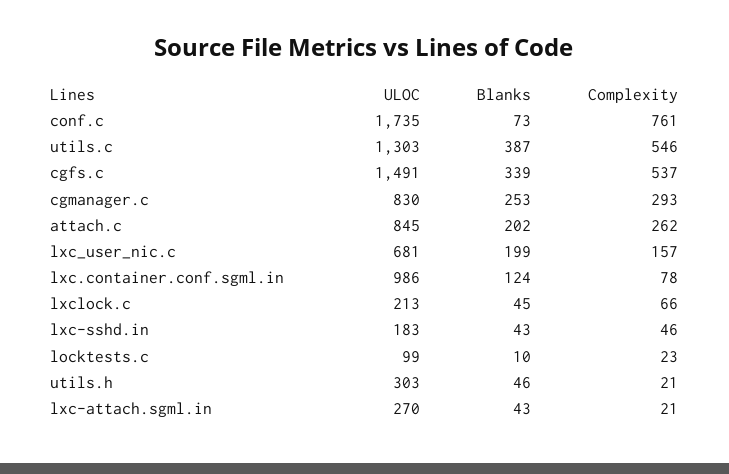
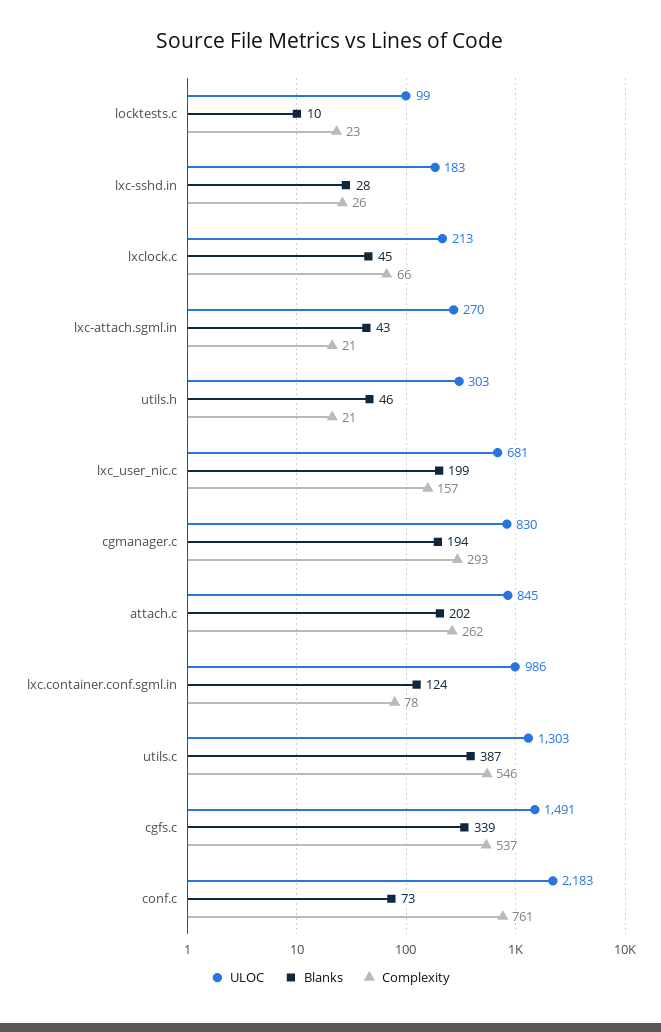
ULOC, conf.c: 1735 -> 2183
Blanks, cgmanager.c: 253 -> 194
Blanks, lxc-sshd.in: 43 -> 28
Complexity, lxc-sshd.in: 46 -> 26

